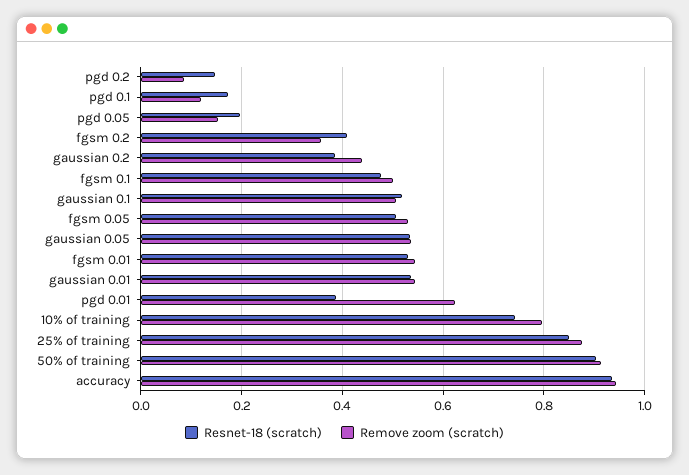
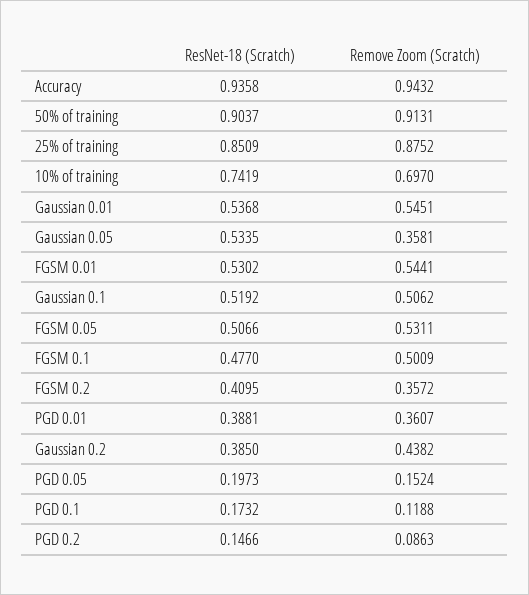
Remove zoom (scratch), gaussian 0.05: 0.54 -> 0.3581
Remove zoom (scratch), pgd 0.01: 0.62 -> 0.3607
Remove zoom (scratch), 10% of training: 0.8 -> 0.697

